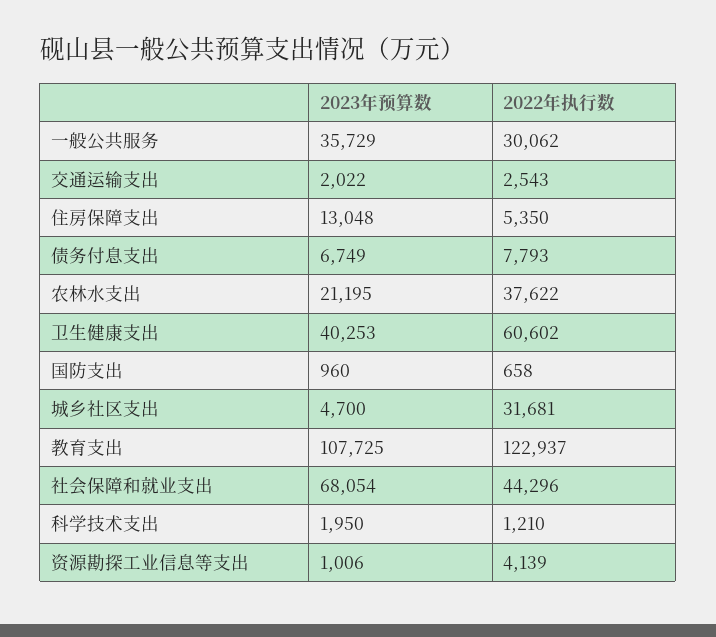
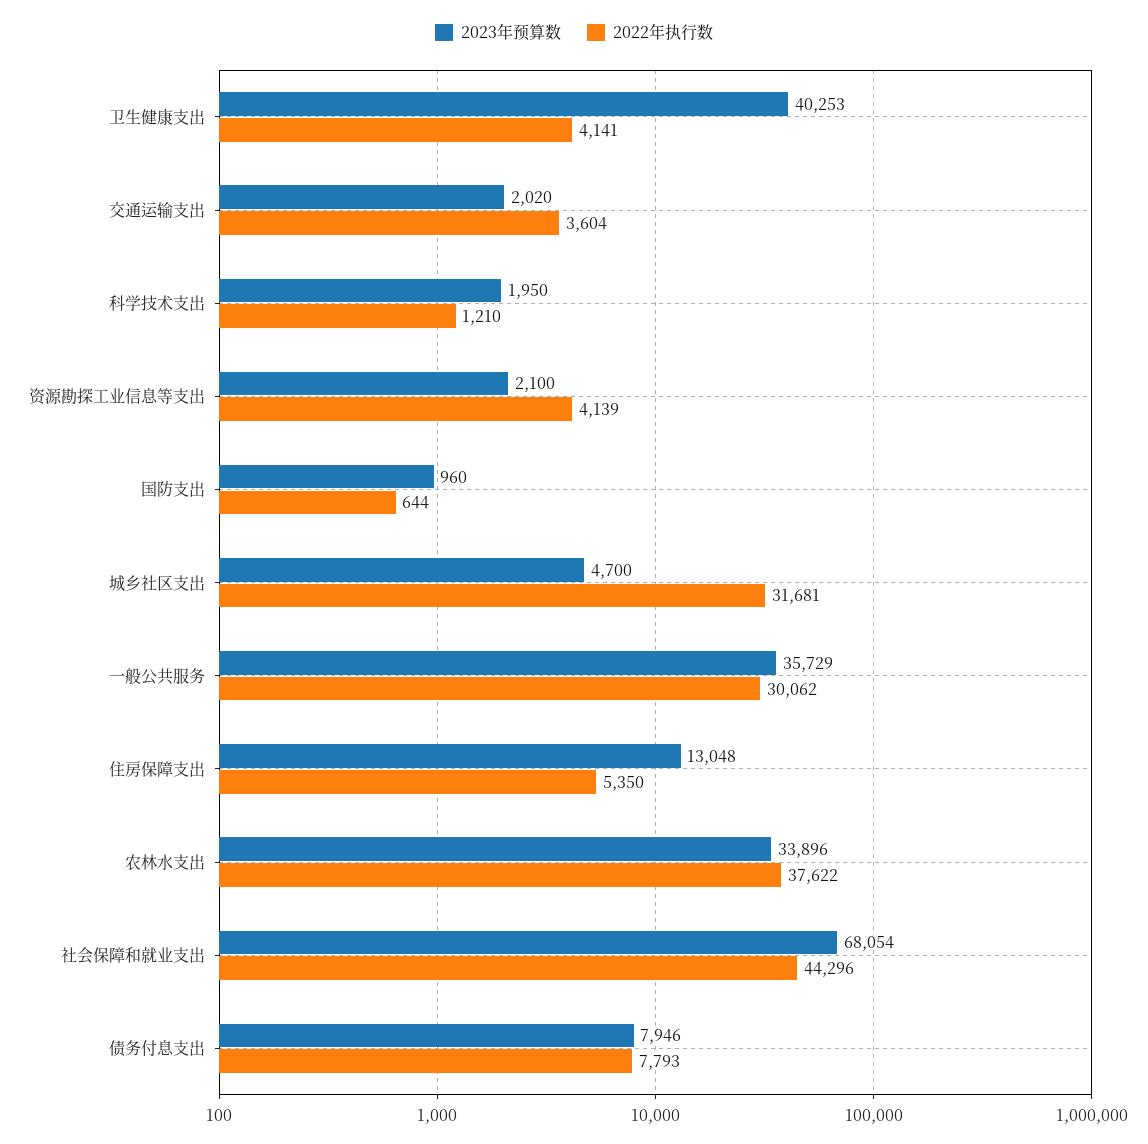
2023年预算数, 交通运输支出: 2022 -> 2020
2022年执行数, 交通运输支出: 2543 -> 3604
2023年预算数, 债务付息支出: 6749 -> 7946
2023年预算数, 农林水支出: 21195 -> 33896
2022年执行数, 卫生健康支出: 60602 -> 4141
2022年执行数, 国防支出: 658 -> 644
2023年预算数, 教育支出: 107725 -> none
2022年执行数, 教育支出: 122937 -> none
2023年预算数, 资源勘探工业信息等支出: 1006 -> 2100

